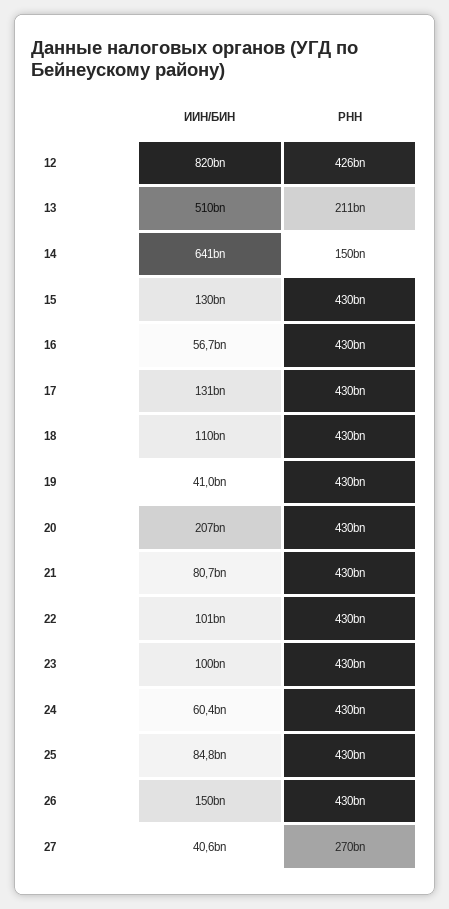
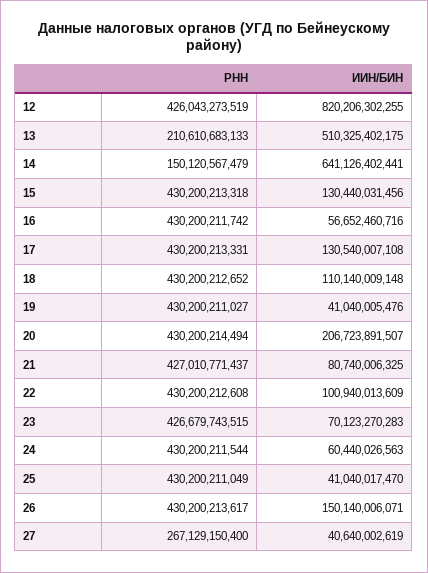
РНН, 21: 430000000000 -> 427010771437
ИИН/БИН, 23: 100000000000 -> 70123270283
РНН, 23: 430000000000 -> 426679743515
ИИН/БИН, 25: 84800000000 -> 41040017470
РНН, 27: 270000000000 -> 267129150400

